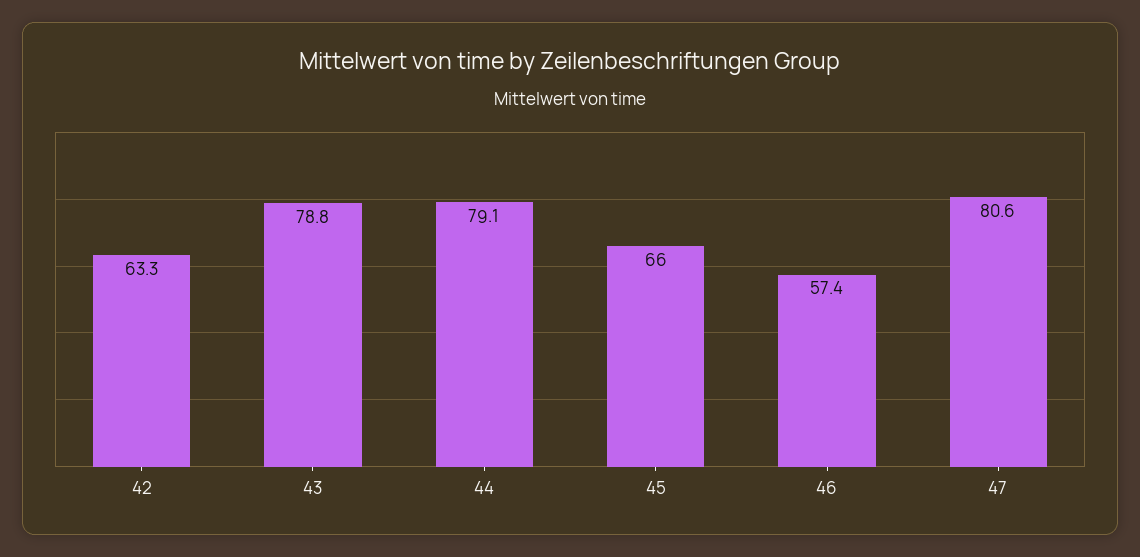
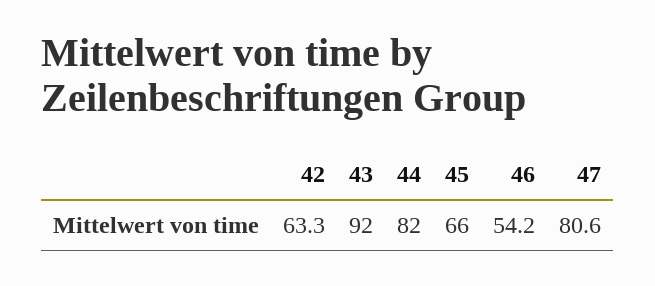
43: 78.8 -> 92
44: 79.1 -> 82
46: 57.4 -> 54.2

